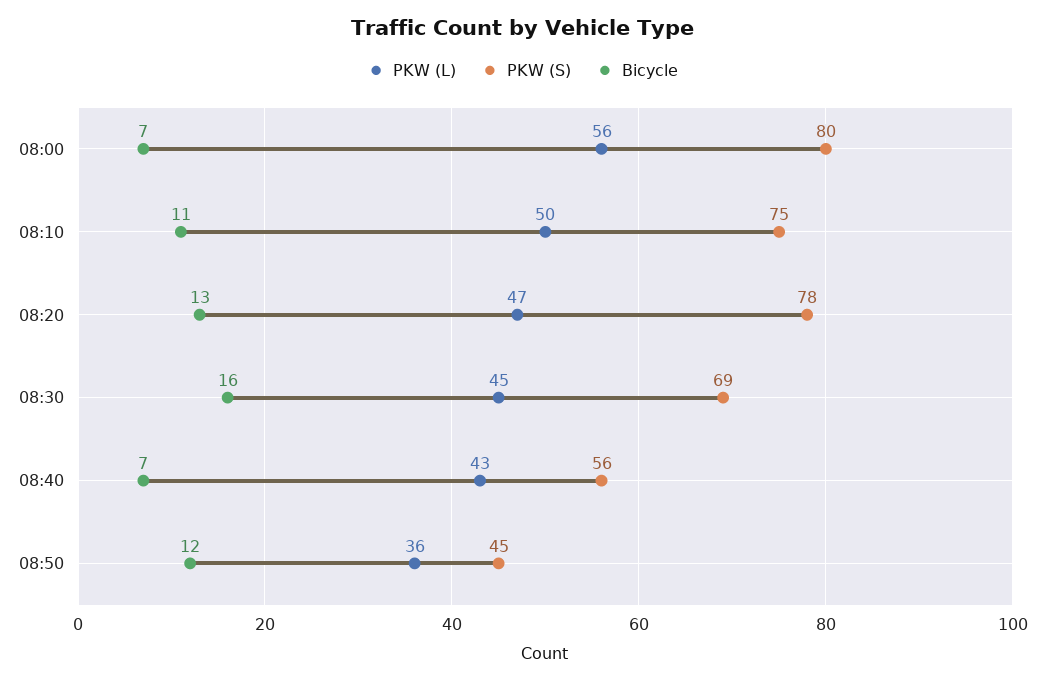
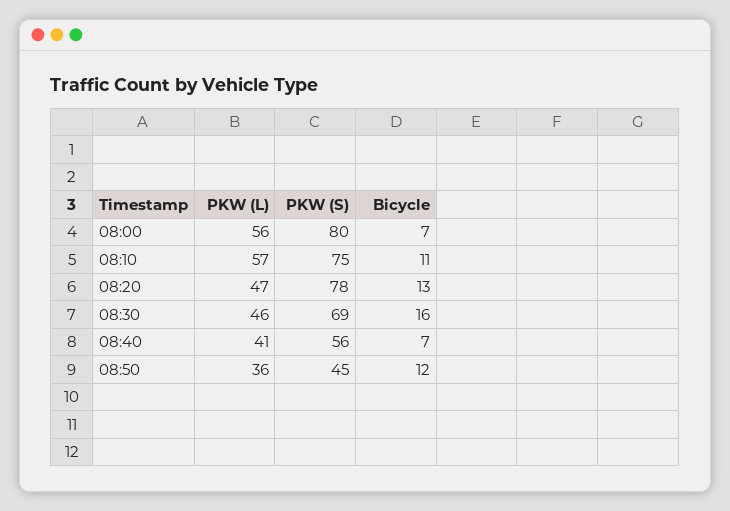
PKW (L), 08:10: 50 -> 57
PKW (L), 08:30: 45 -> 46
PKW (L), 08:40: 43 -> 41

